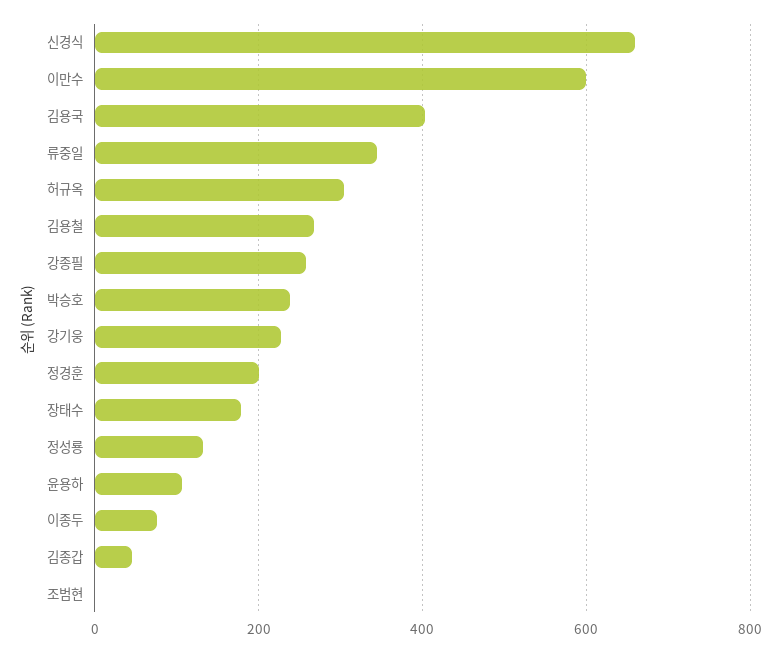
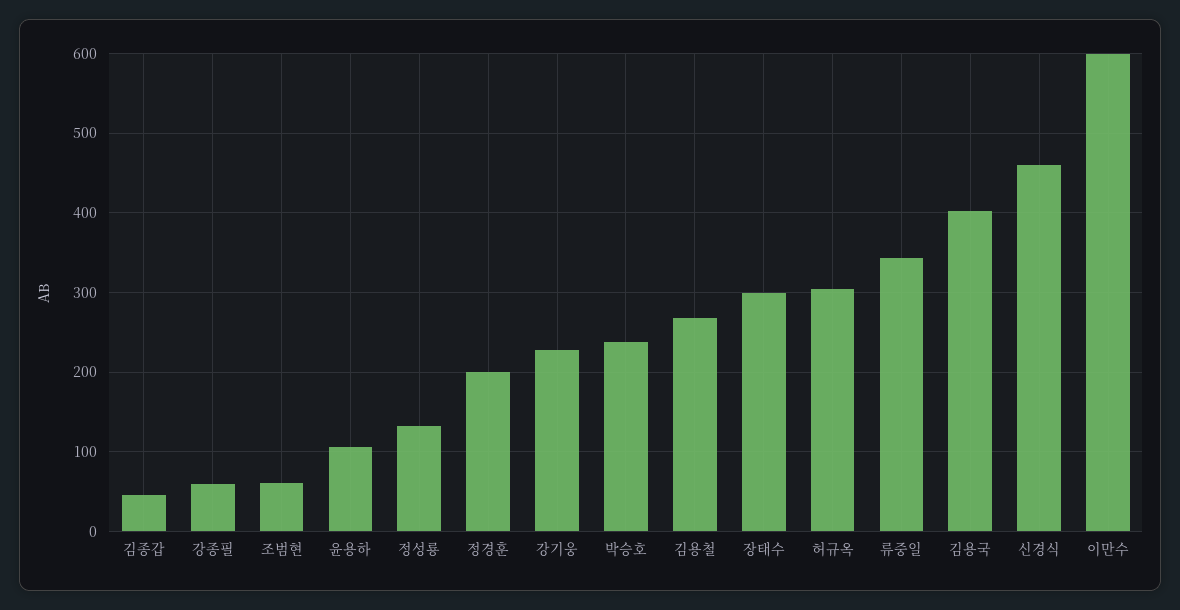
신경식: 660 -> 460
강종필: 260 -> 60
장태수: 180 -> 300
이종두: 80 -> none
조범현: 0 -> 60

